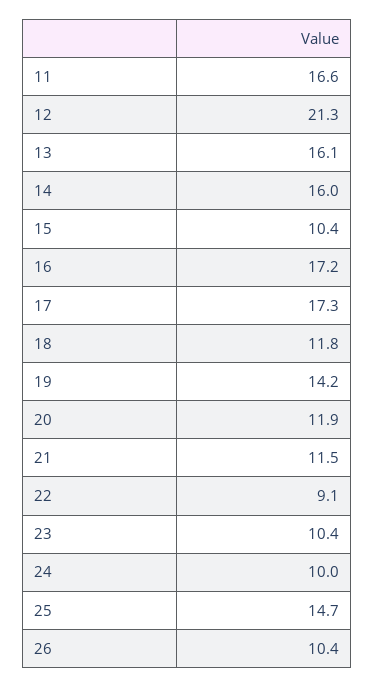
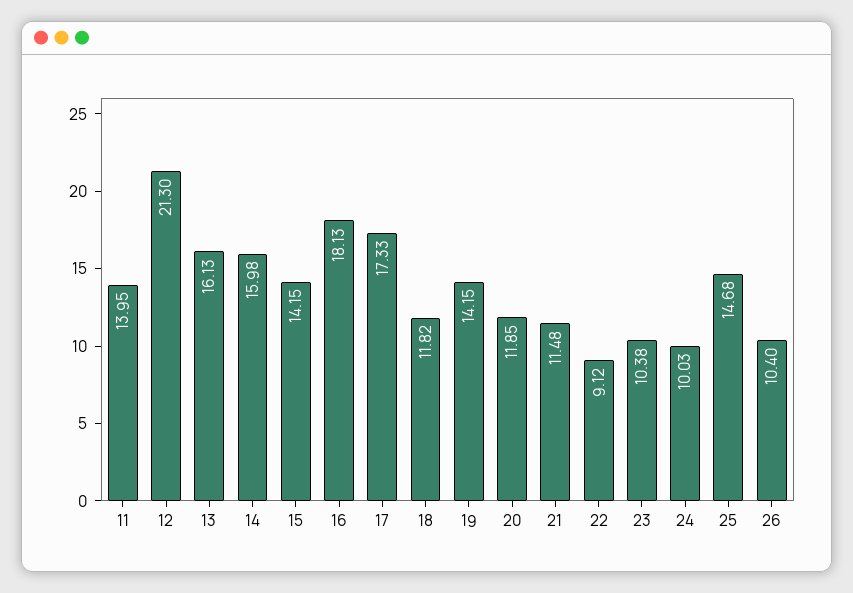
11: 16.6 -> 13.95
15: 10.4 -> 14.15
16: 17.2 -> 18.13

